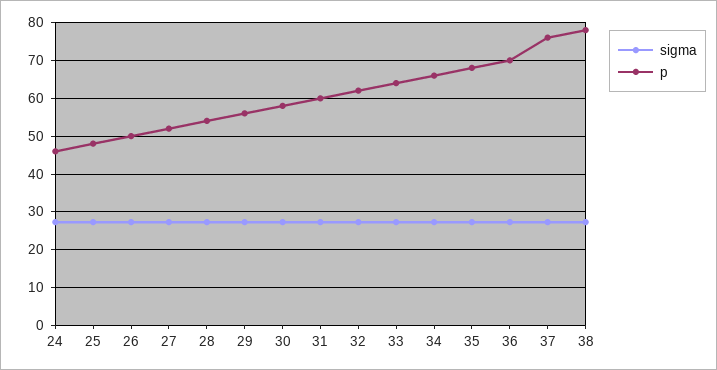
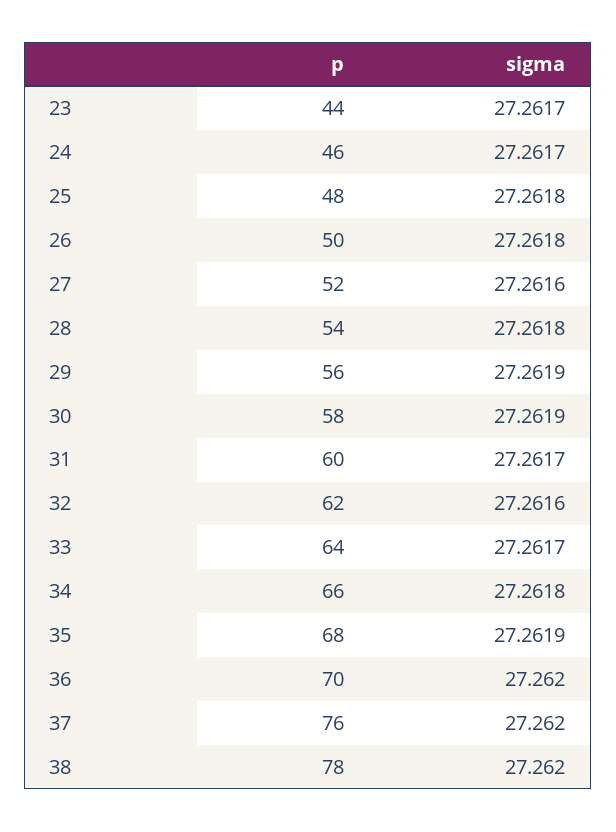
p, 23: none -> 44
sigma, 23: none -> 27.2617

